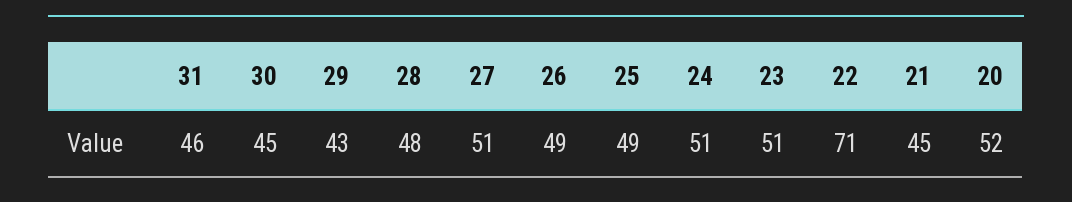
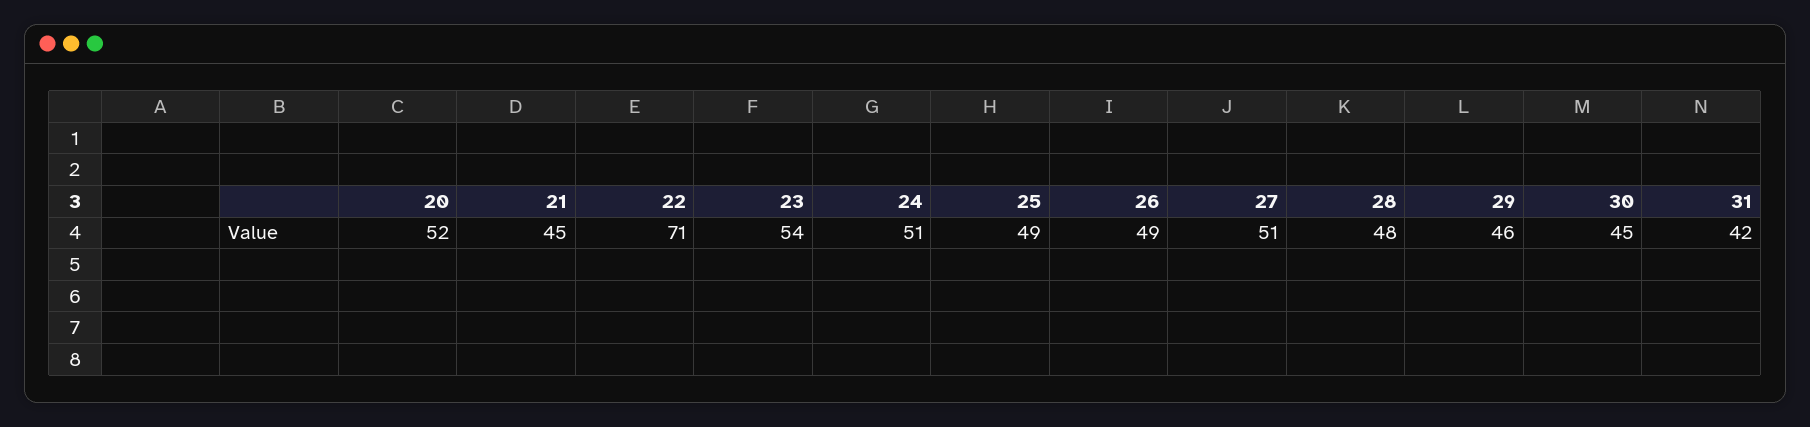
31: 46 -> 42
29: 43 -> 46
23: 51 -> 54

